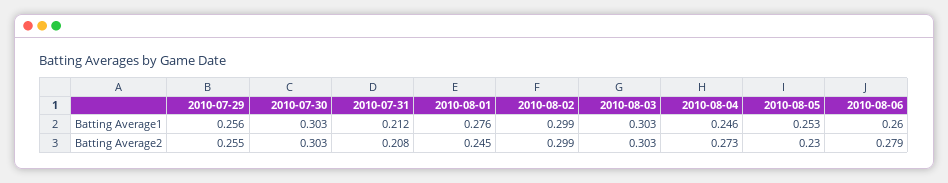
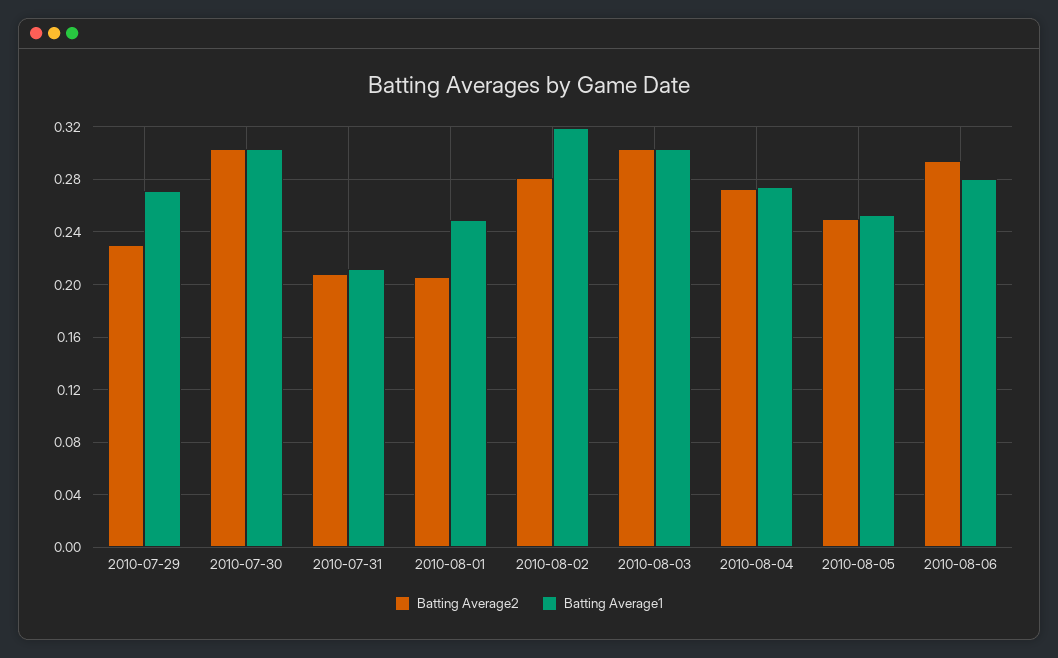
Batting Average1, 2010-07-29: 0.256 -> 0.27
Batting Average1, 2010-08-01: 0.276 -> 0.25
Batting Average1, 2010-08-02: 0.299 -> 0.32
Batting Average1, 2010-08-04: 0.246 -> 0.275
Batting Average1, 2010-08-06: 0.26 -> 0.28
Batting Average2, 2010-07-29: 0.255 -> 0.23
Batting Average2, 2010-08-01: 0.245 -> 0.205
Batting Average2, 2010-08-02: 0.299 -> 0.28
Batting Average2, 2010-08-05: 0.23 -> 0.25
Batting Average2, 2010-08-06: 0.279 -> 0.295

